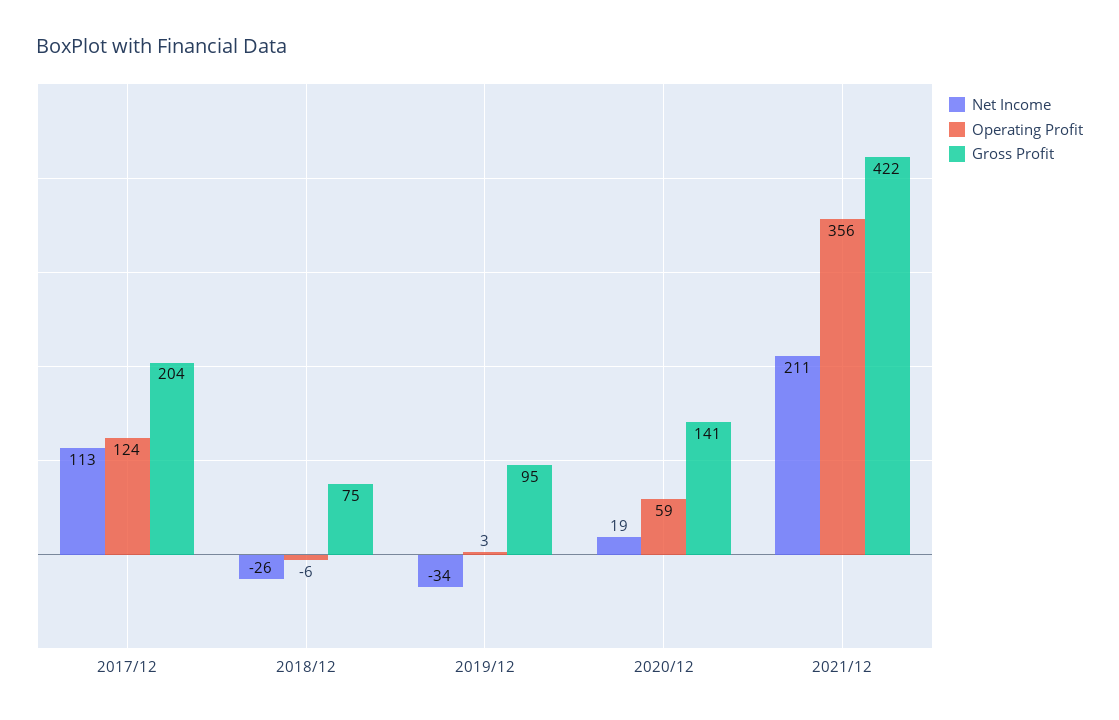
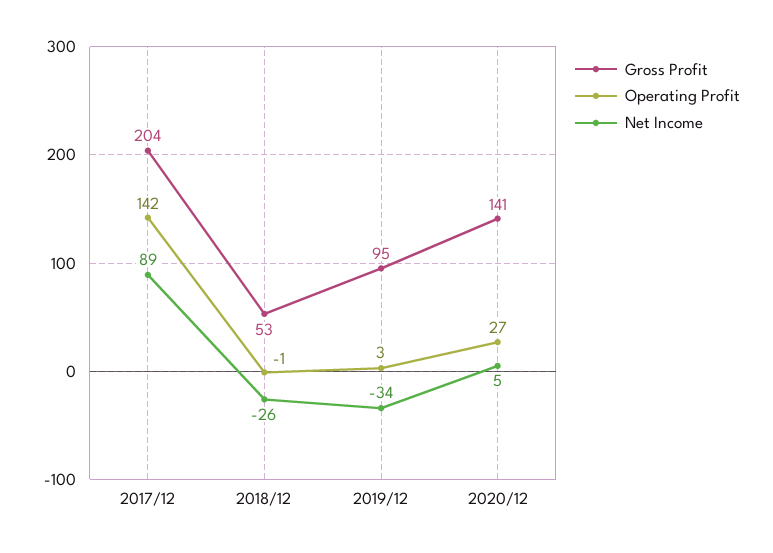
Net Income, 2017/12: 113 -> 89
Operating Profit, 2017/12: 124 -> 142
Operating Profit, 2018/12: -6 -> -1
Gross Profit, 2018/12: 75 -> 53
Net Income, 2020/12: 19 -> 5
Operating Profit, 2020/12: 59 -> 27
Net Income, 2021/12: 211 -> none
Operating Profit, 2021/12: 356 -> none
Gross Profit, 2021/12: 422 -> none

